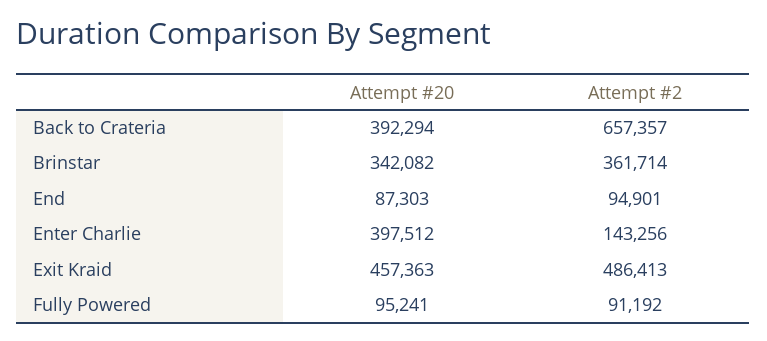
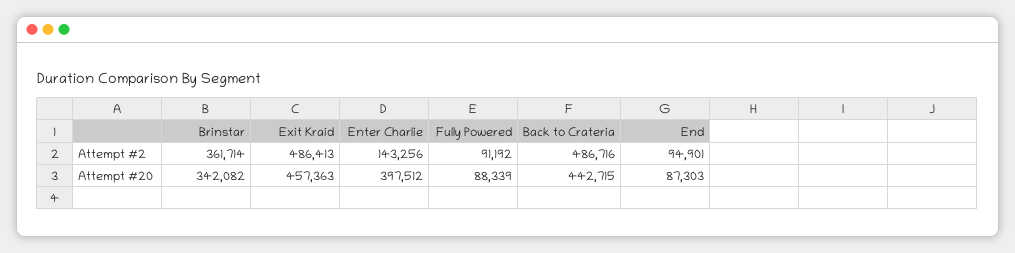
Attempt #20, Back to Crateria: 392294 -> 442715
Attempt #2, Back to Crateria: 657357 -> 486716
Attempt #20, Fully Powered: 95241 -> 88339

